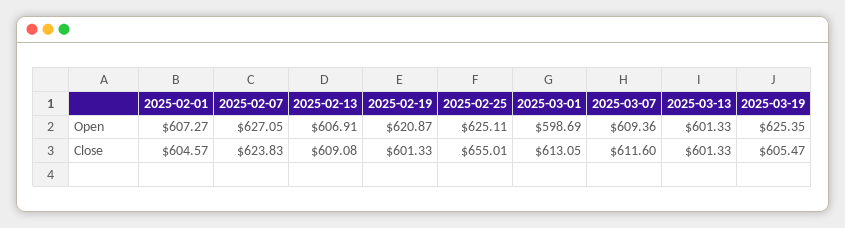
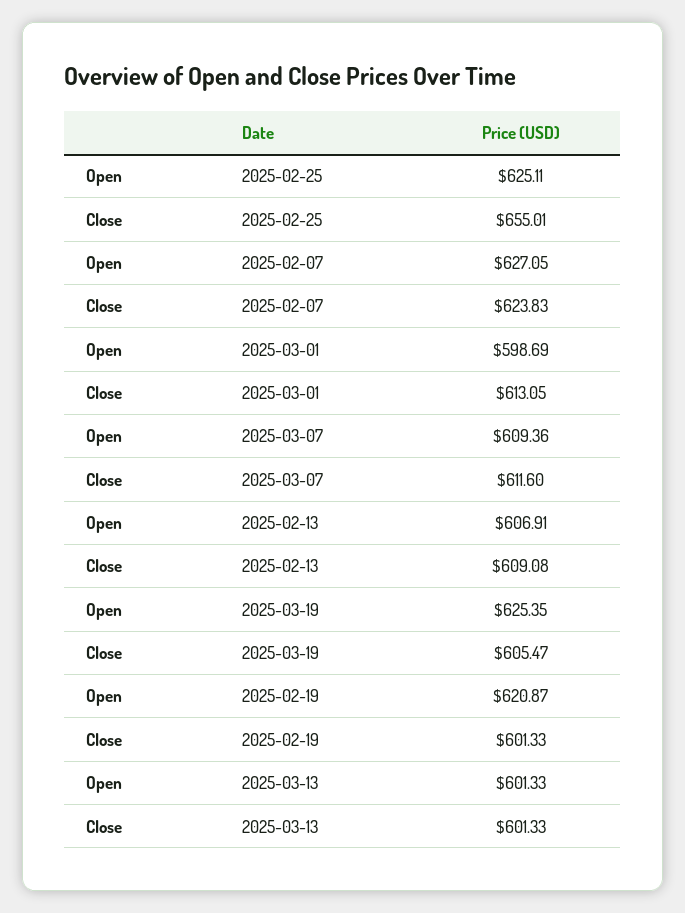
2025-02-01, Open: 607.27 -> none
2025-02-01, Close: 604.57 -> none

